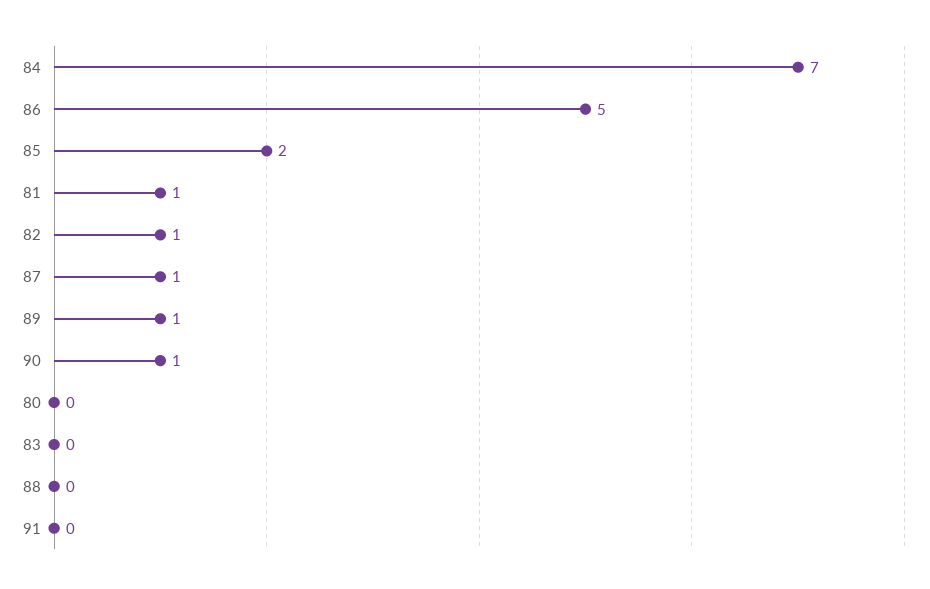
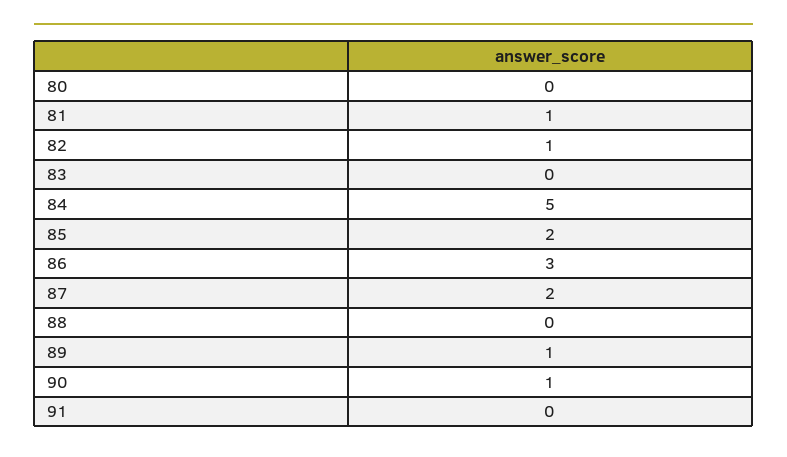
84: 7 -> 5
86: 5 -> 3
87: 1 -> 2

